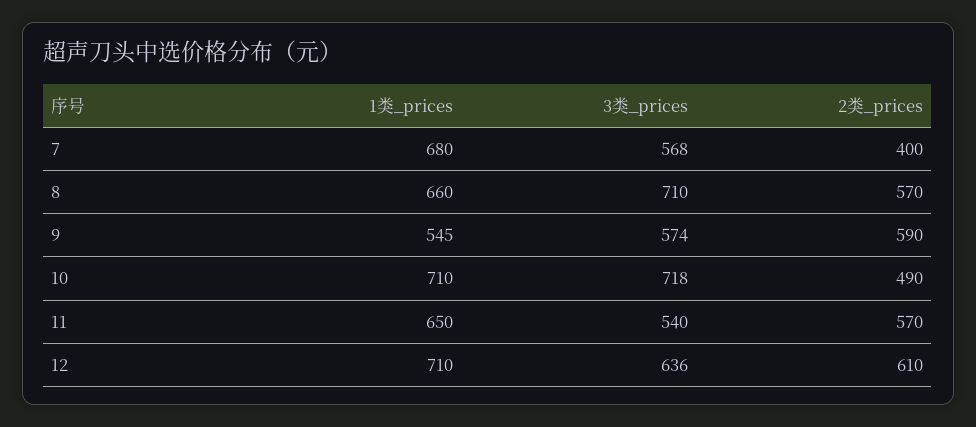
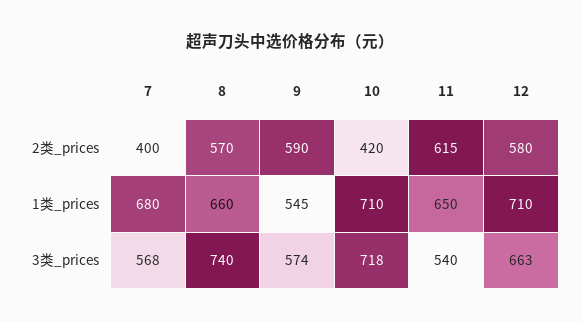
3类_prices, 8: 710 -> 740
2类_prices, 10: 490 -> 420
2类_prices, 11: 570 -> 615
3类_prices, 12: 636 -> 663
2类_prices, 12: 610 -> 580

